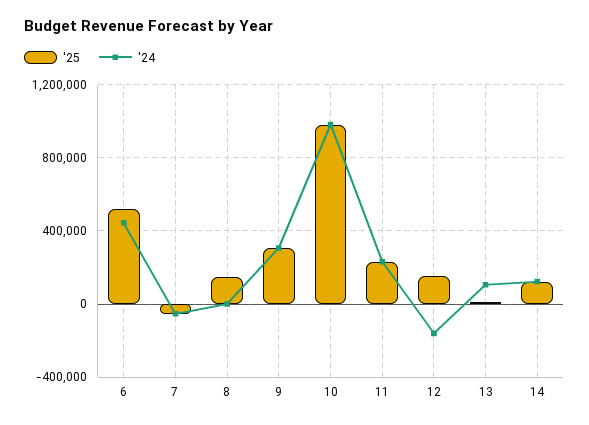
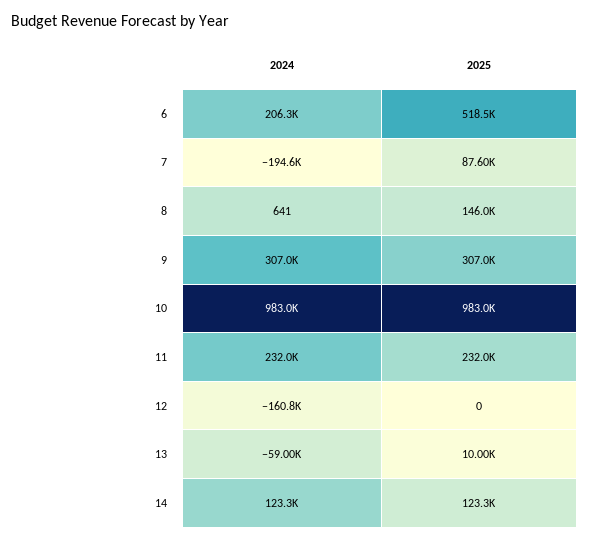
'24, 6: 450000 -> 206300
'25, 7: -50000 -> 87600
'24, 7: -50000 -> -194600
'25, 12: 150000 -> 0
'24, 13: 100000 -> -59000

